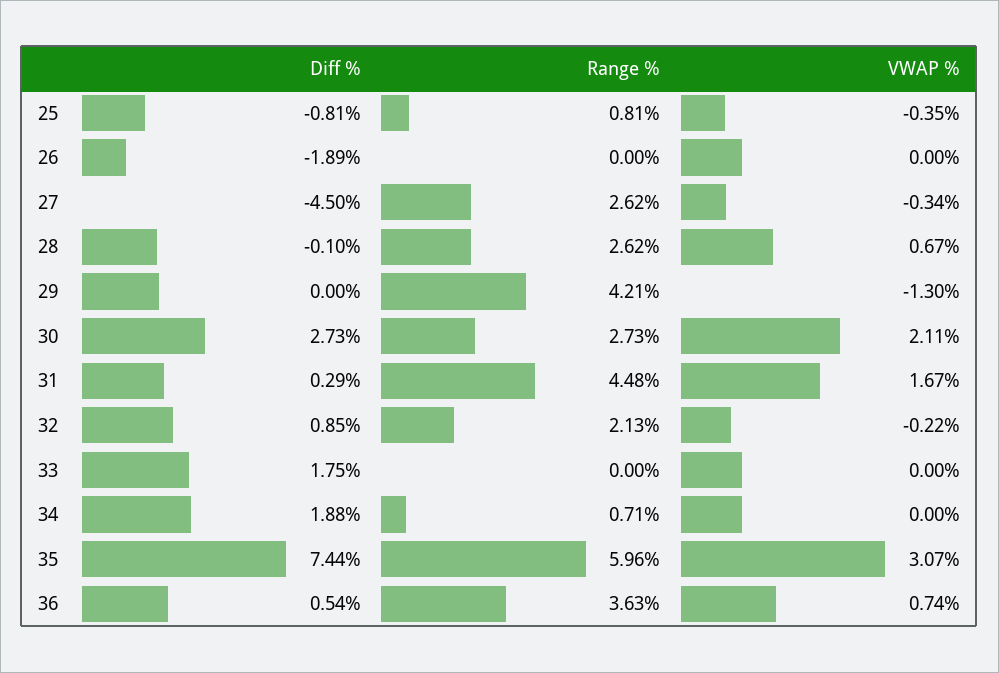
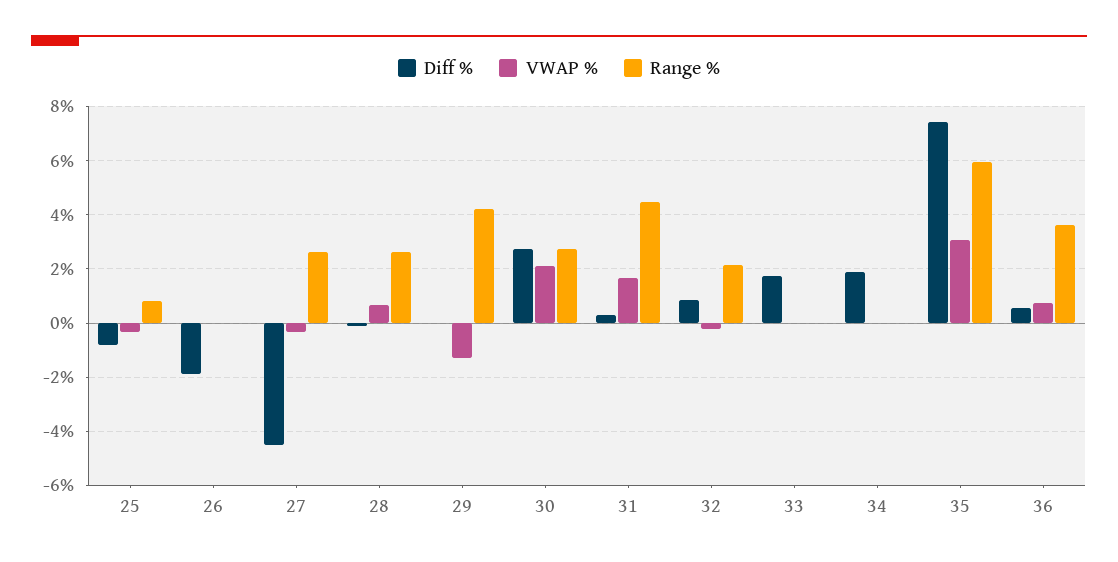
Range %, 34: 0.71 -> 0

